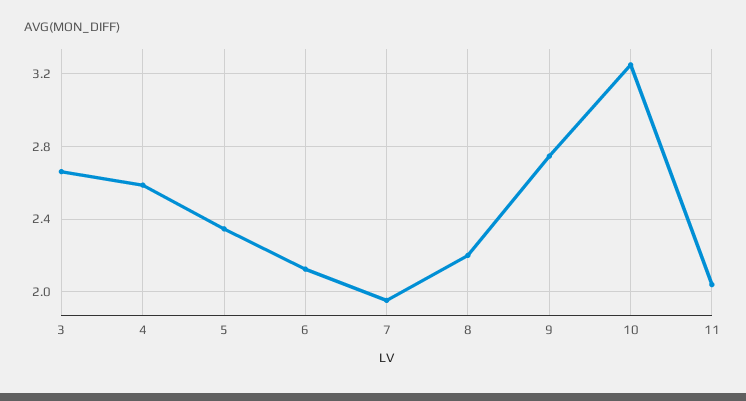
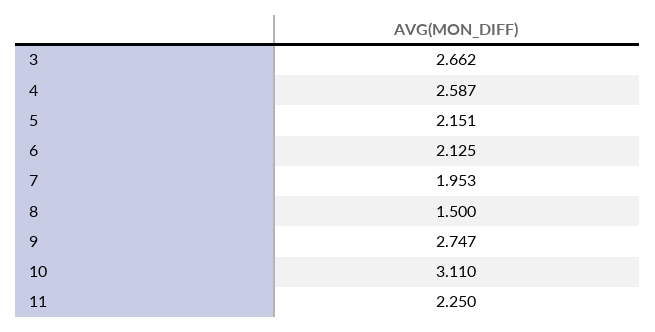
5: 2.35 -> 2.151
8: 2.2 -> 1.5
10: 3.25 -> 3.11
11: 2.05 -> 2.25

